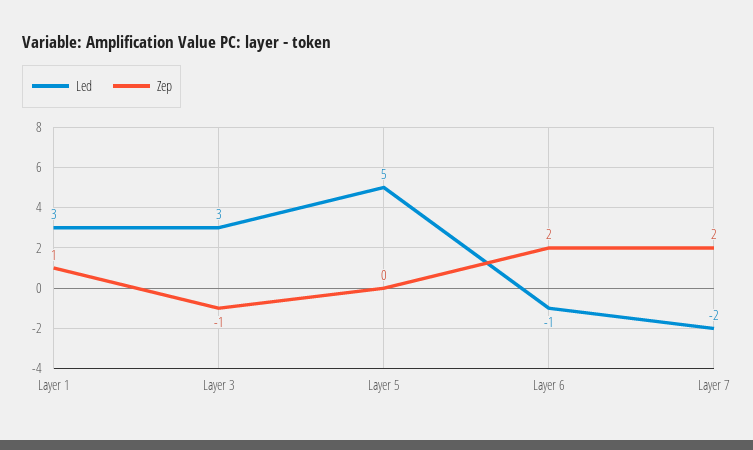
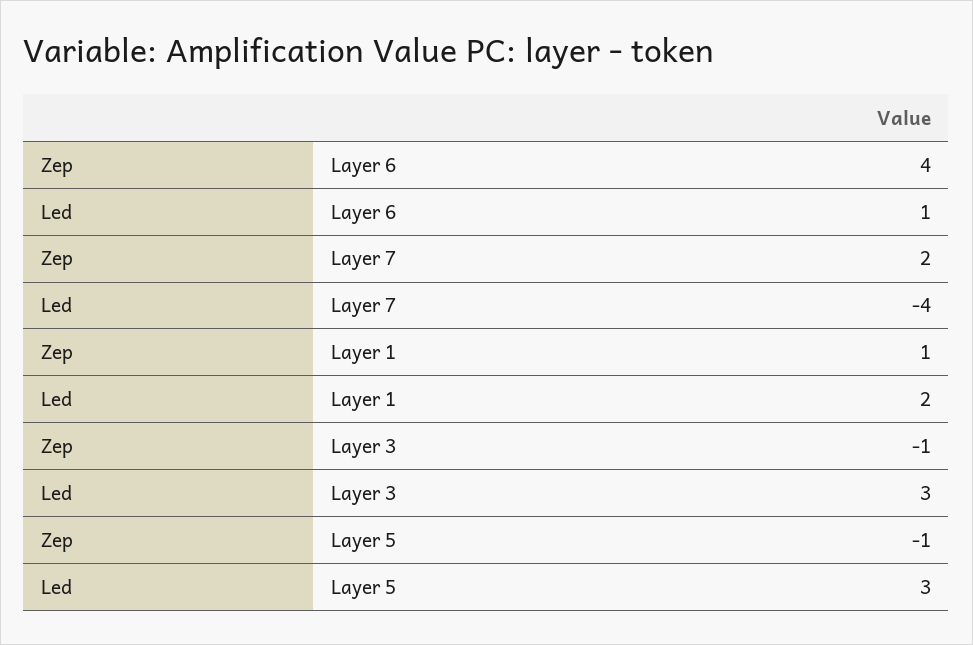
Led, Layer 1: 3 -> 2
Led, Layer 5: 5 -> 3
Zep, Layer 5: 0 -> -1
Led, Layer 6: -1 -> 1
Zep, Layer 6: 2 -> 4
Led, Layer 7: -2 -> -4

